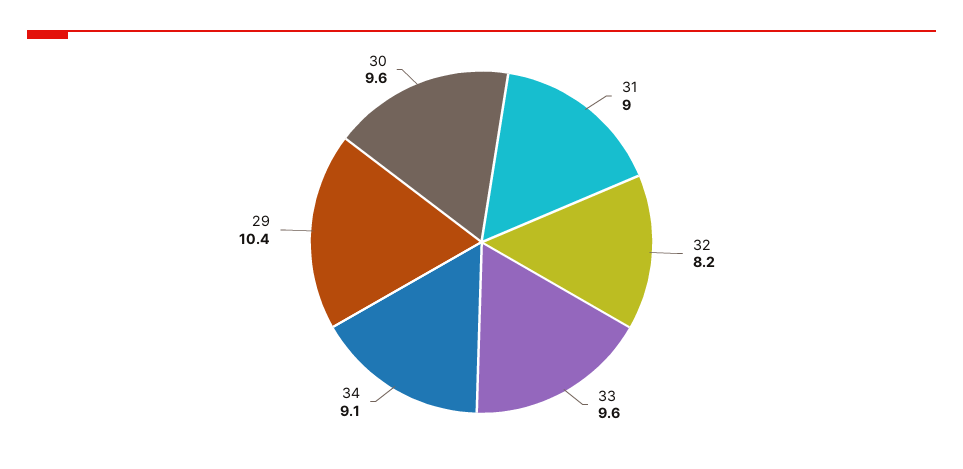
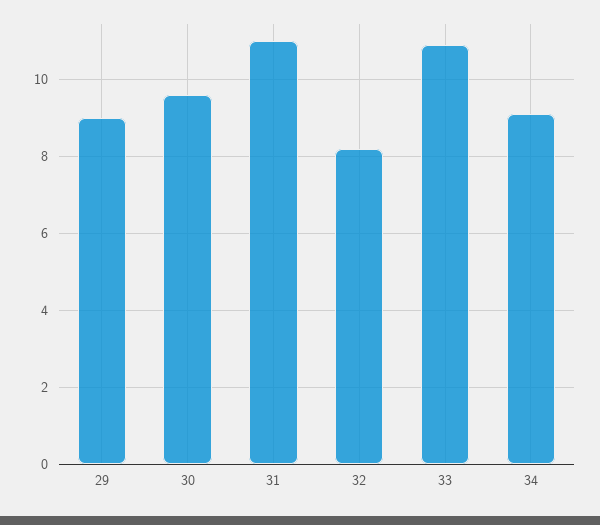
31: 9 -> 11
33: 9.6 -> 11
29: 10.4 -> 9

